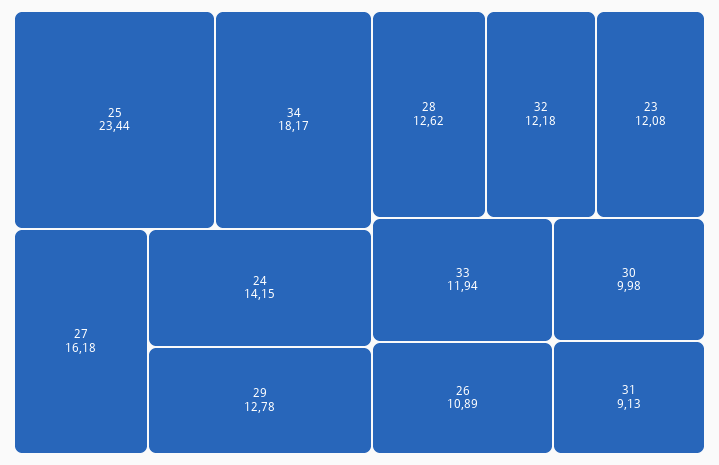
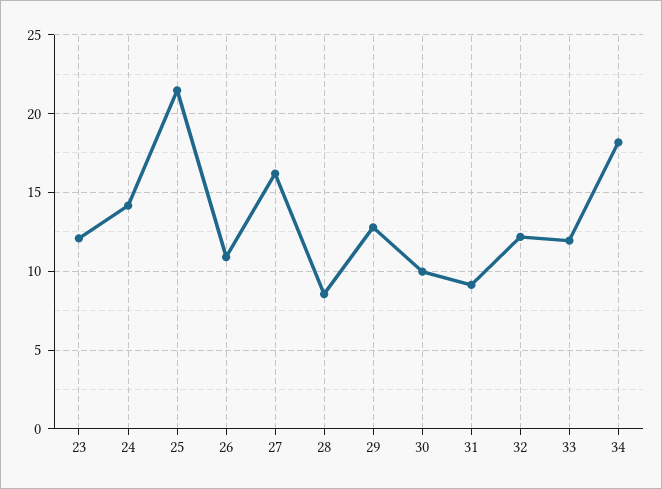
25: 23.44 -> 21.5
28: 12.62 -> 8.5

